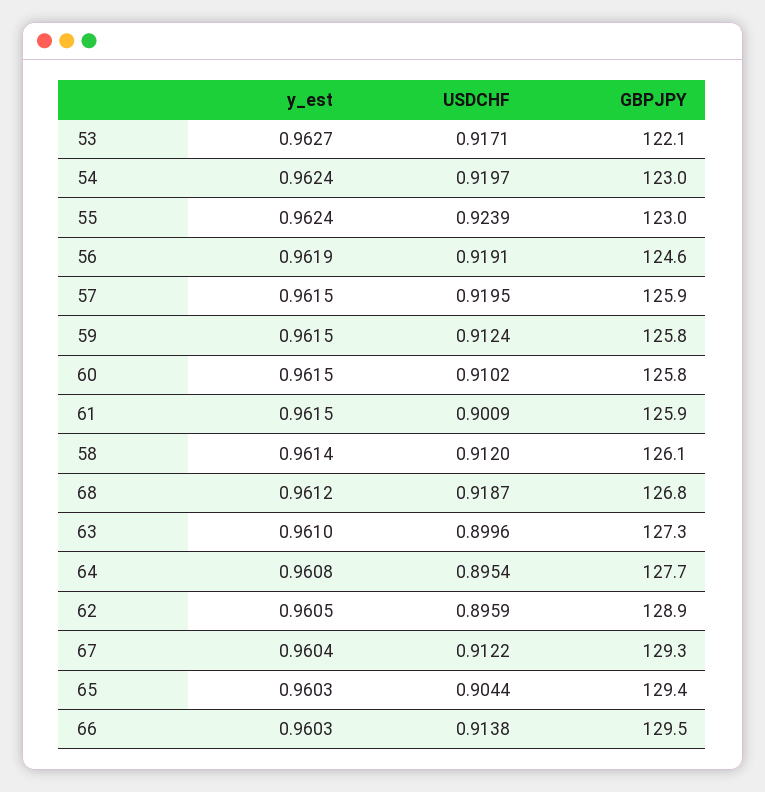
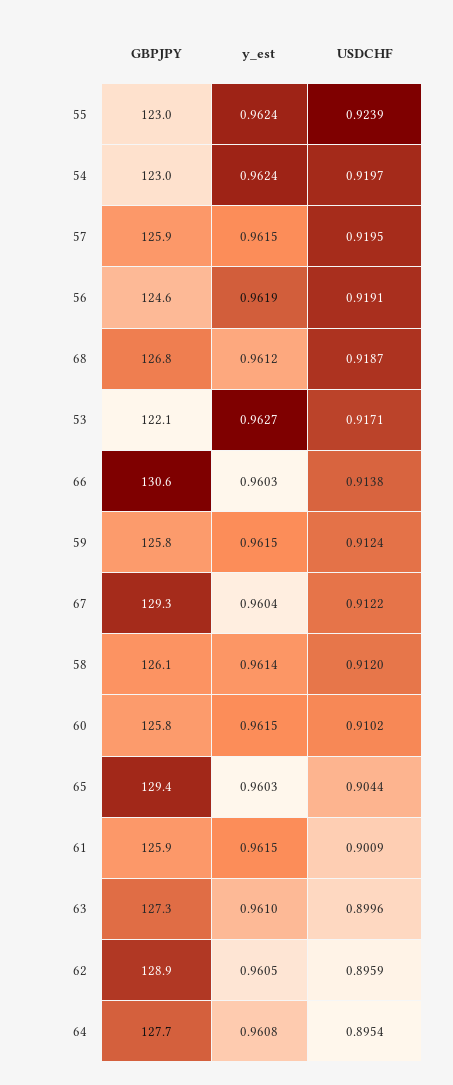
GBPJPY, 66: 129.5 -> 130.6

